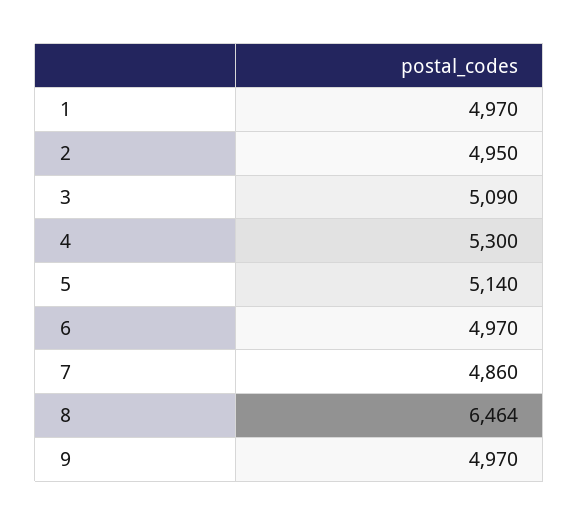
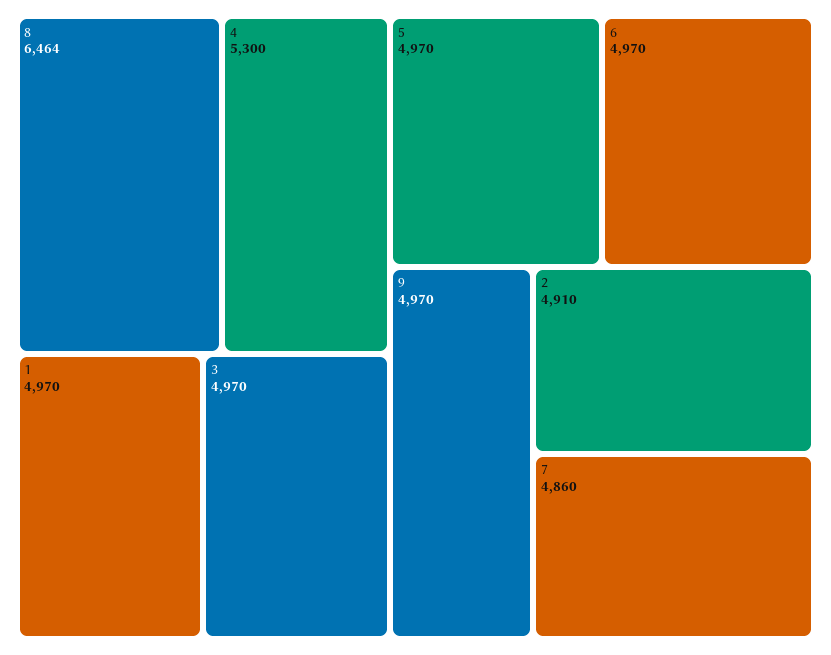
2: 4950 -> 4910
3: 5090 -> 4970
5: 5140 -> 4970

